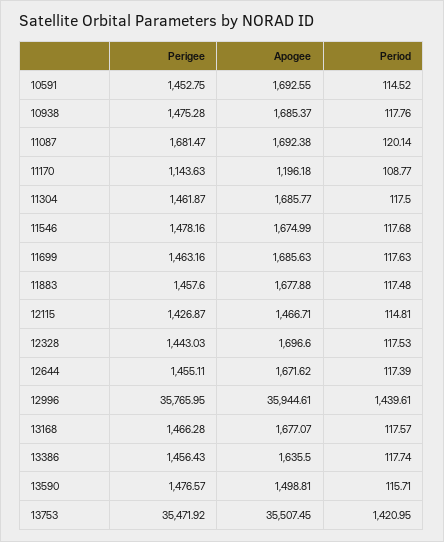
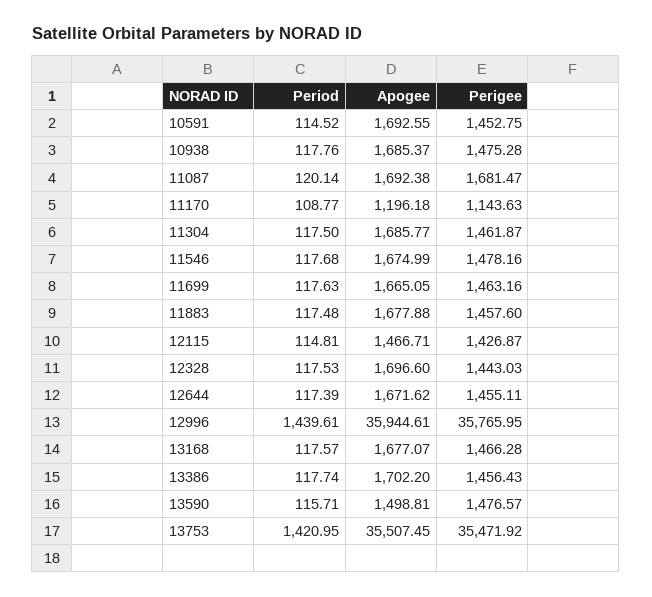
Apogee, 11699: 1685.63 -> 1665.05
Apogee, 13386: 1635.5 -> 1702.2

